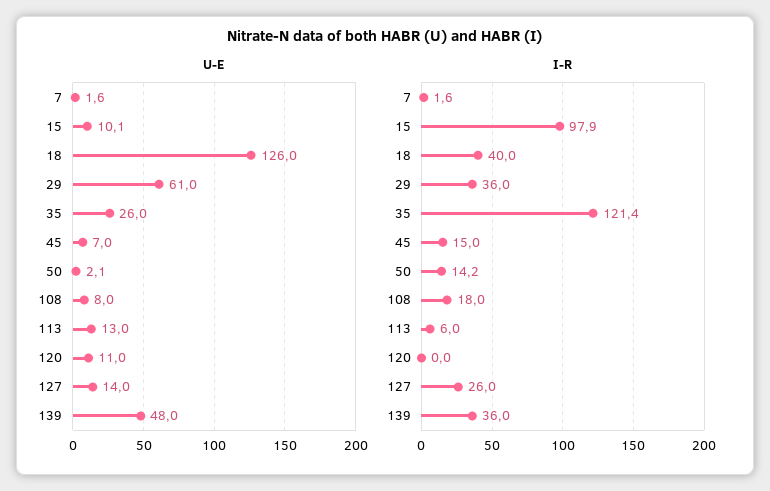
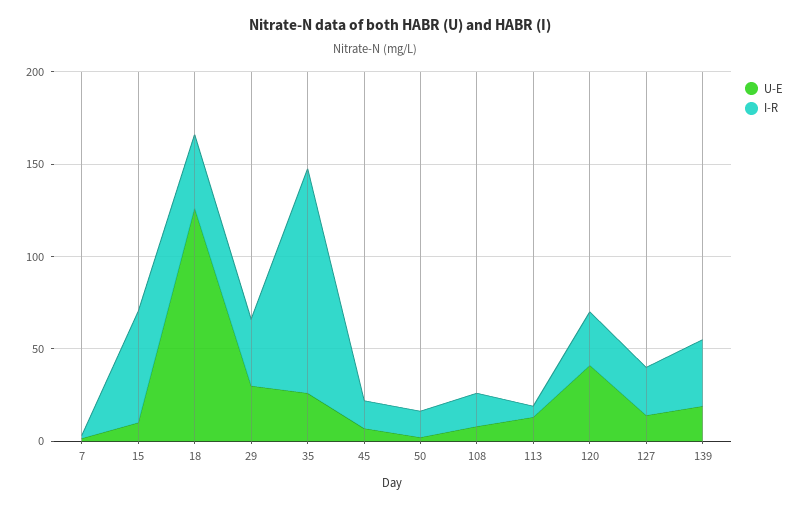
U-E, 29: 61 -> 30
U-E, 120: 11 -> 40
U-E, 139: 48 -> 20
I-R, 15: 97.9 -> 60
I-R, 120: 0 -> 30

